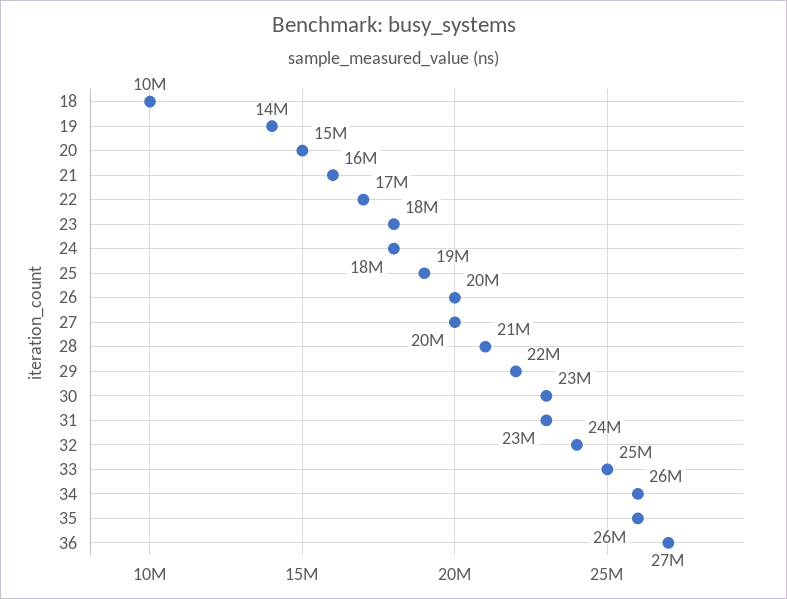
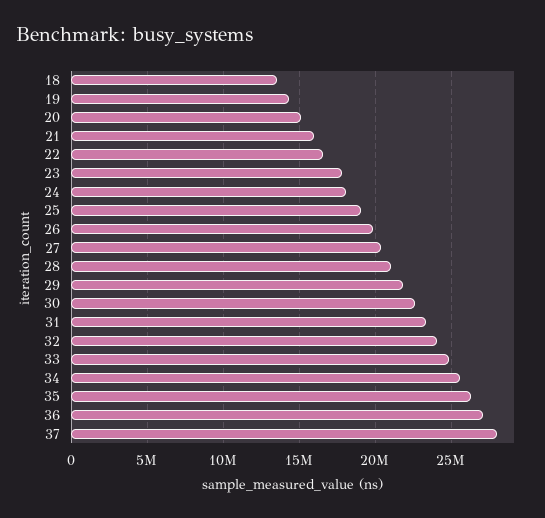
18: 10000000 -> 13500000
37: none -> 28000000

